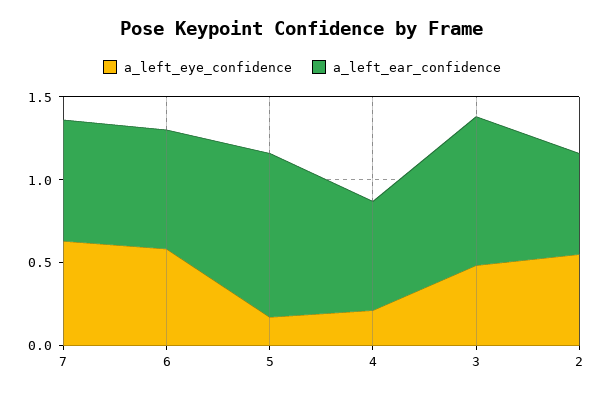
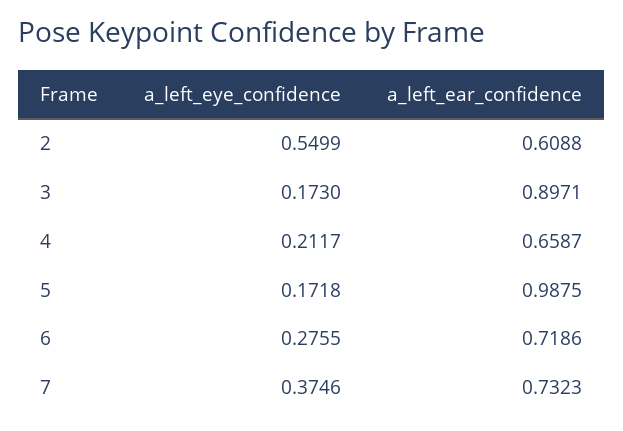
a_left_eye_confidence, 7: 0.6 -> 0.3746
a_left_eye_confidence, 6: 0.6 -> 0.2755
a_left_eye_confidence, 3: 0.5 -> 0.173

